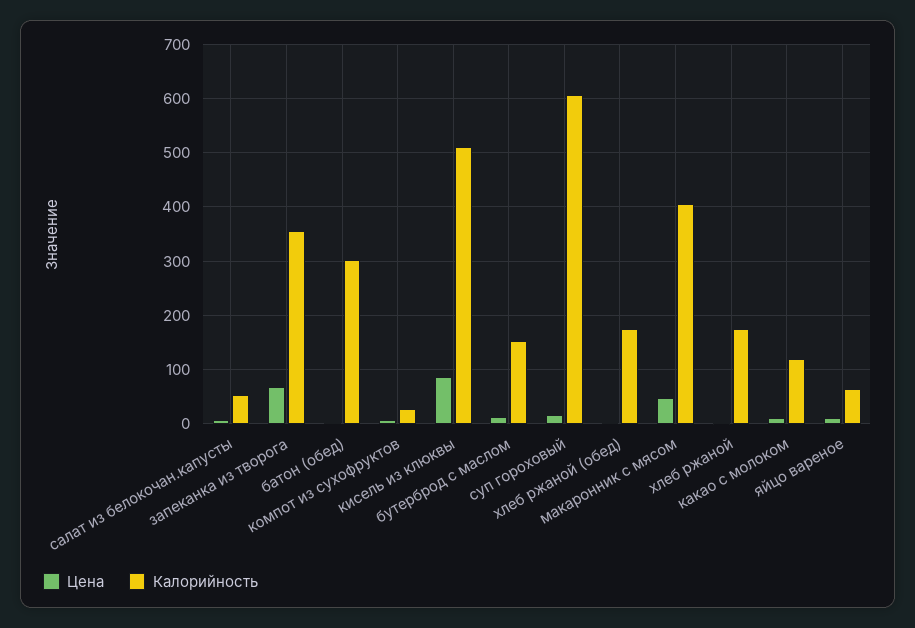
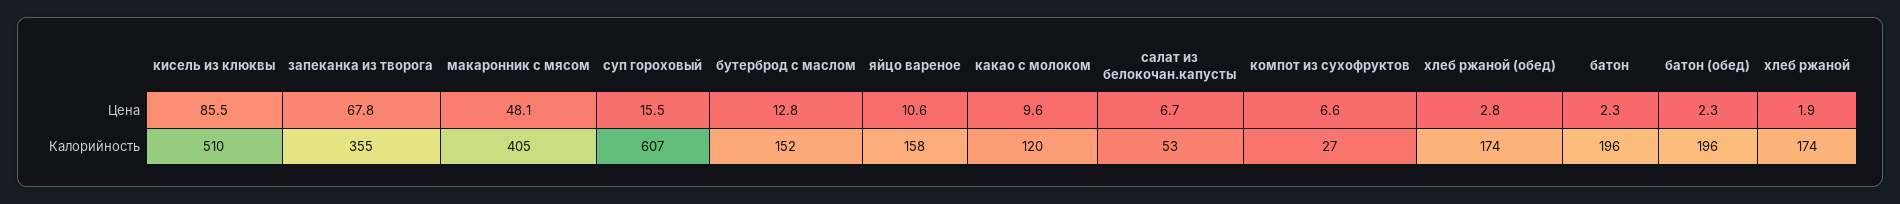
Калорийность, батон (обед): 300 -> 196
Калорийность, яйцо вареное: 60 -> 158
Цена, батон: none -> 2.3
Калорийность, батон: none -> 196

